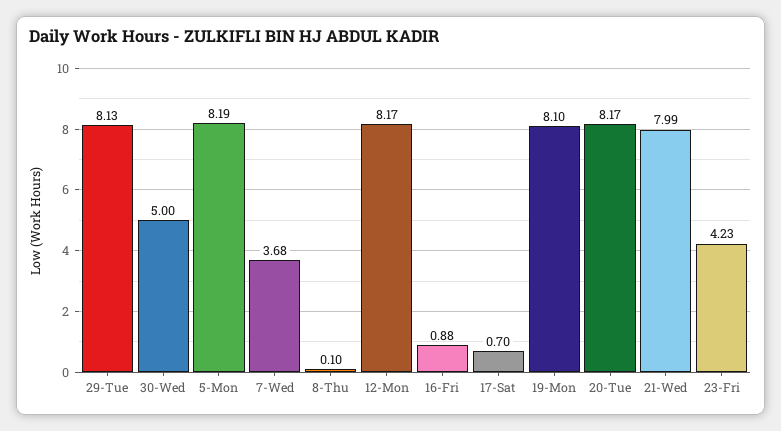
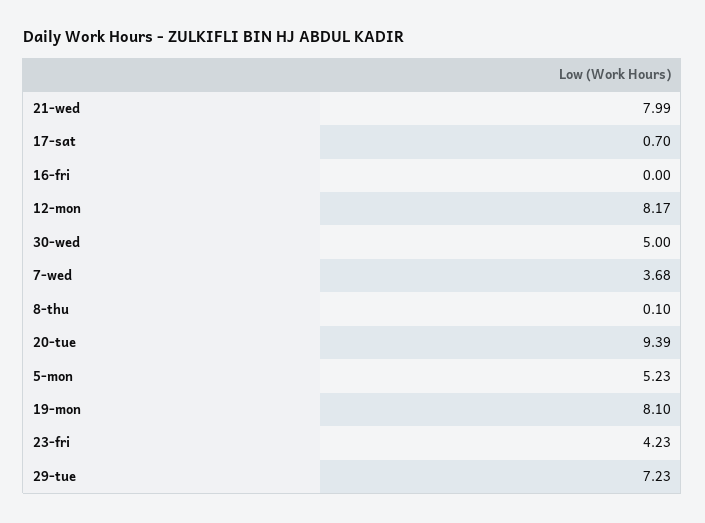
29-Tue: 8.13 -> 7.23
5-Mon: 8.19 -> 5.23
16-Fri: 0.88 -> 0
20-Tue: 8.17 -> 9.39

